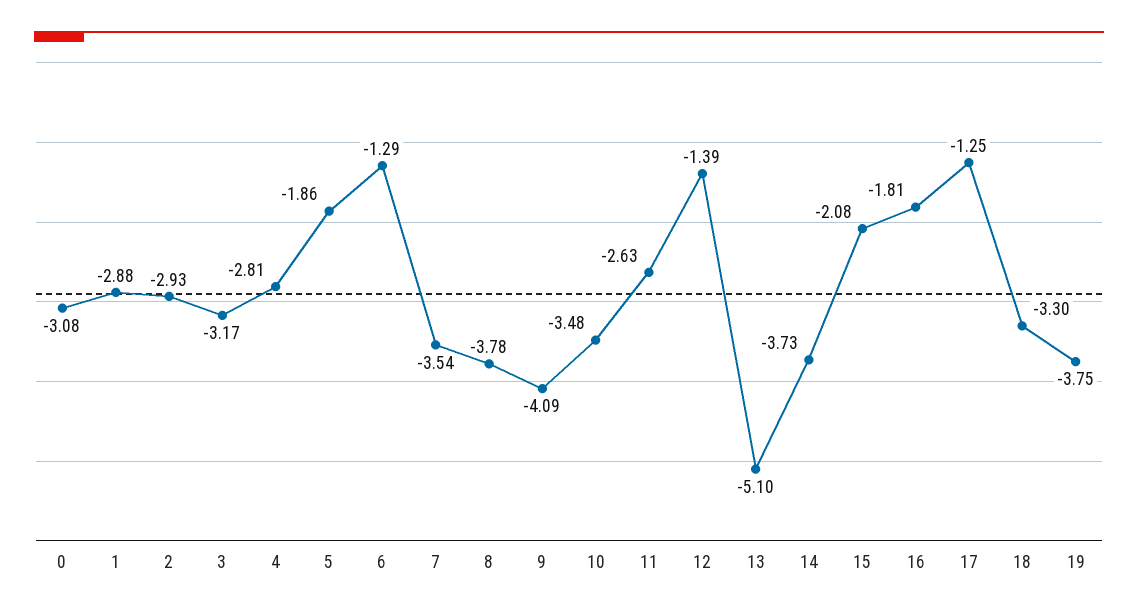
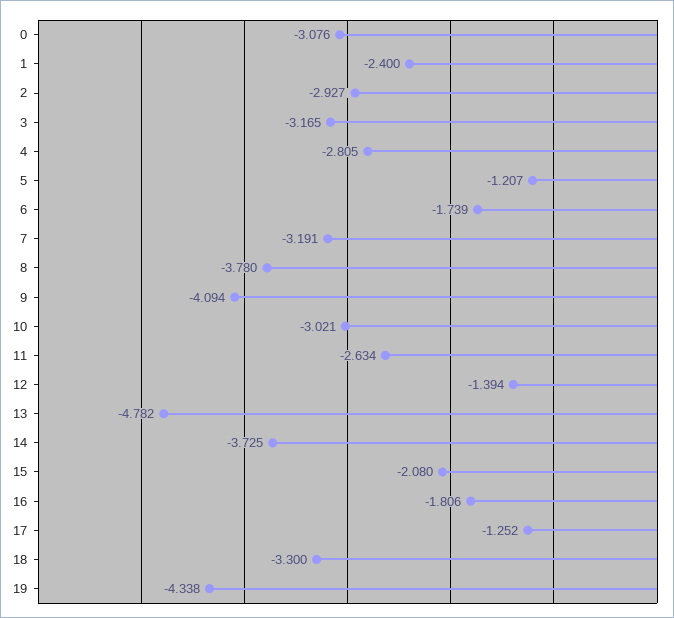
1: -2.88 -> -2.4
5: -1.86 -> -1.207
6: -1.29 -> -1.739
7: -3.54 -> -3.191
10: -3.48 -> -3.021
13: -5.1 -> -4.782
19: -3.75 -> -4.338

